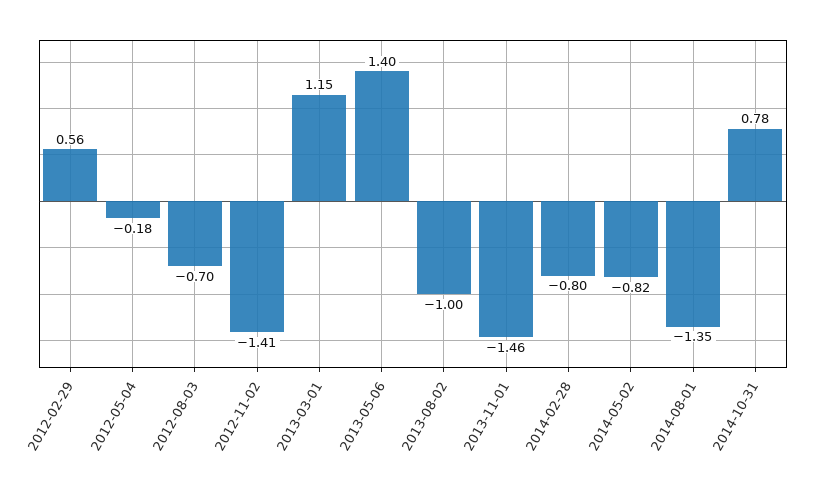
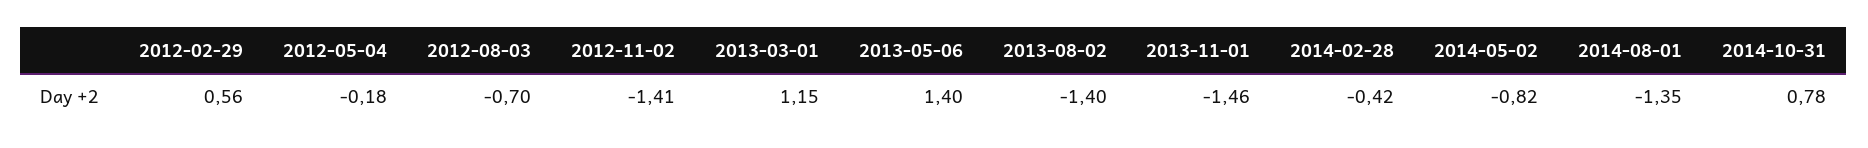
2013-08-02: -1 -> -1.4
2014-02-28: -0.8 -> -0.42

